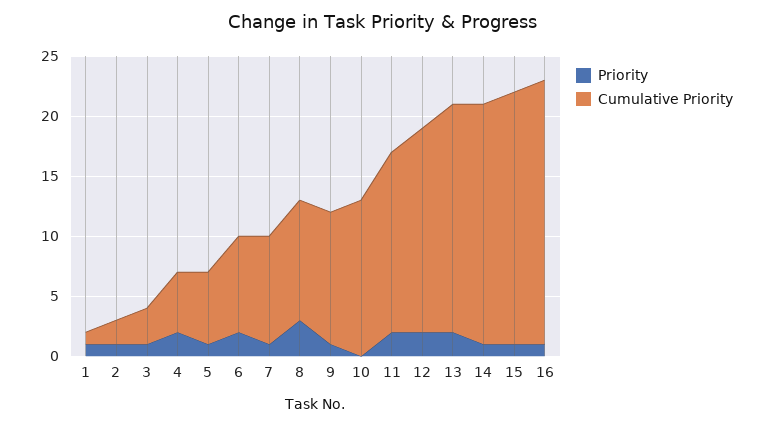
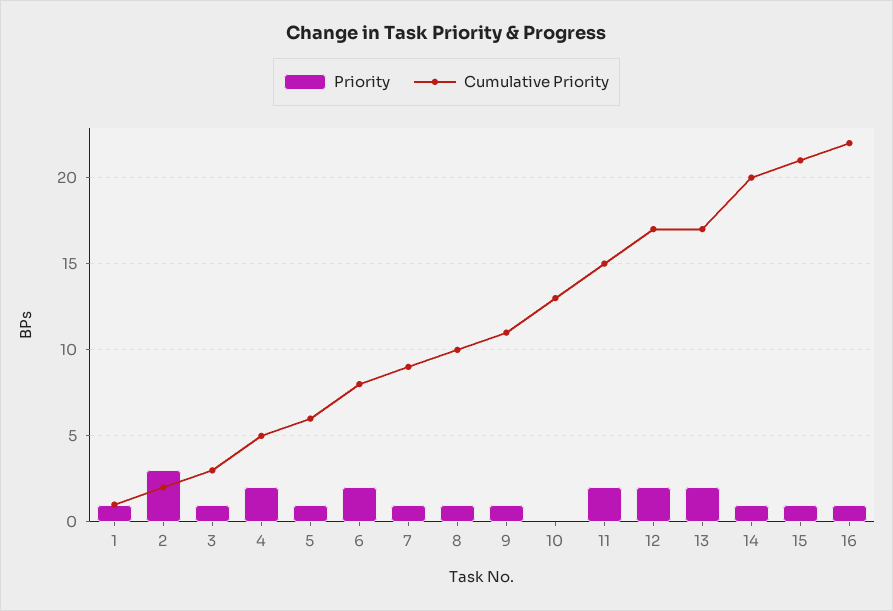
Priority, 2: 1 -> 3
Priority, 8: 3 -> 1
Cumulative Priority, 13: 19 -> 17

